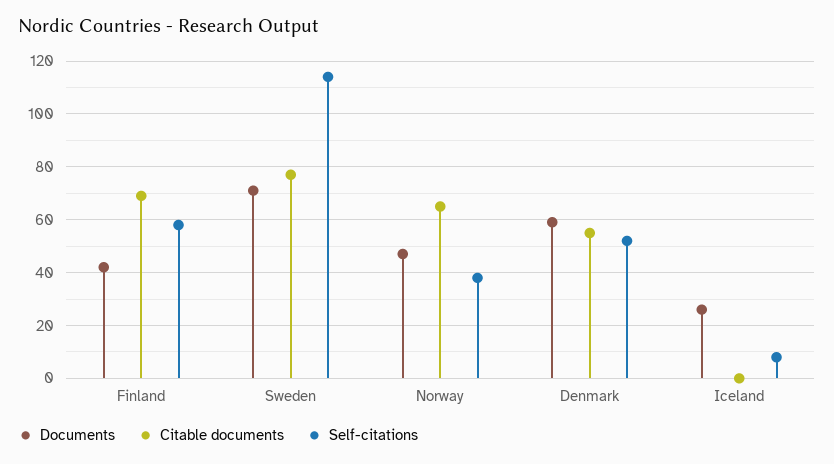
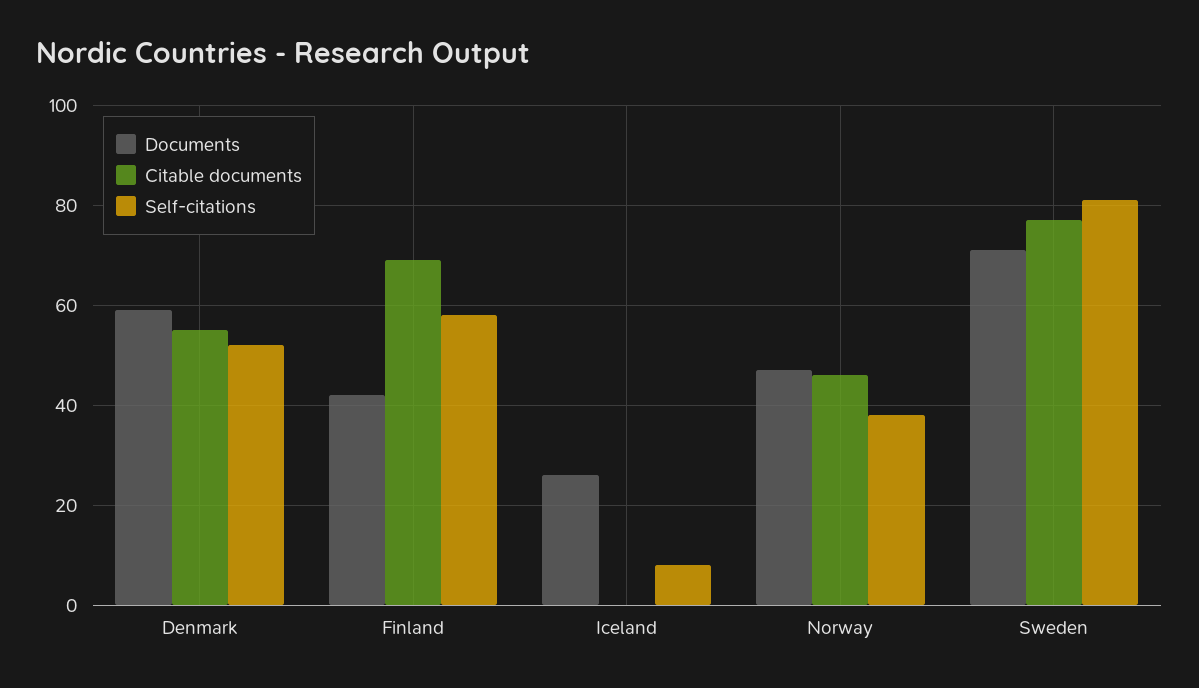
Self-citations, Sweden: 115 -> 80
Citable documents, Norway: 65 -> 45

